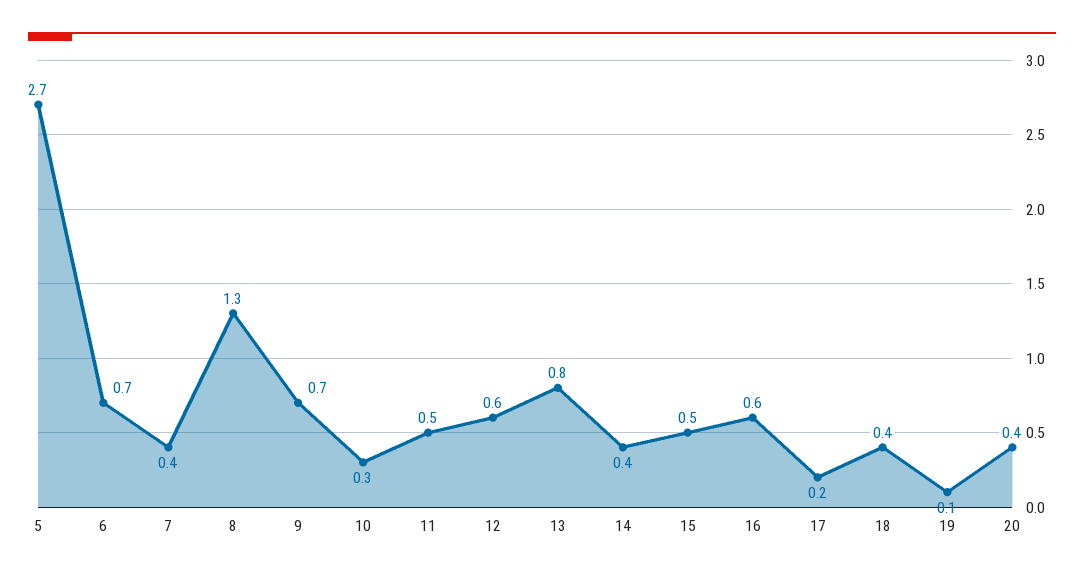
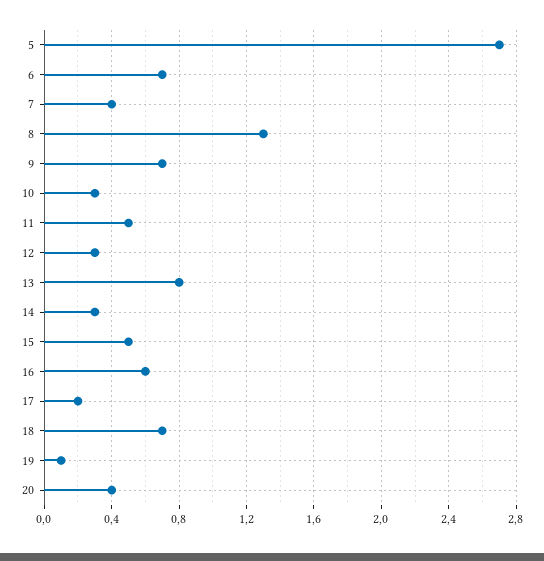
12: 0.6 -> 0.3
14: 0.4 -> 0.3
18: 0.4 -> 0.7

